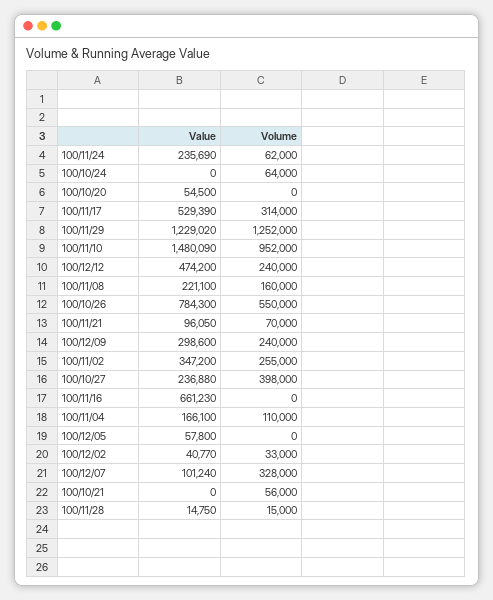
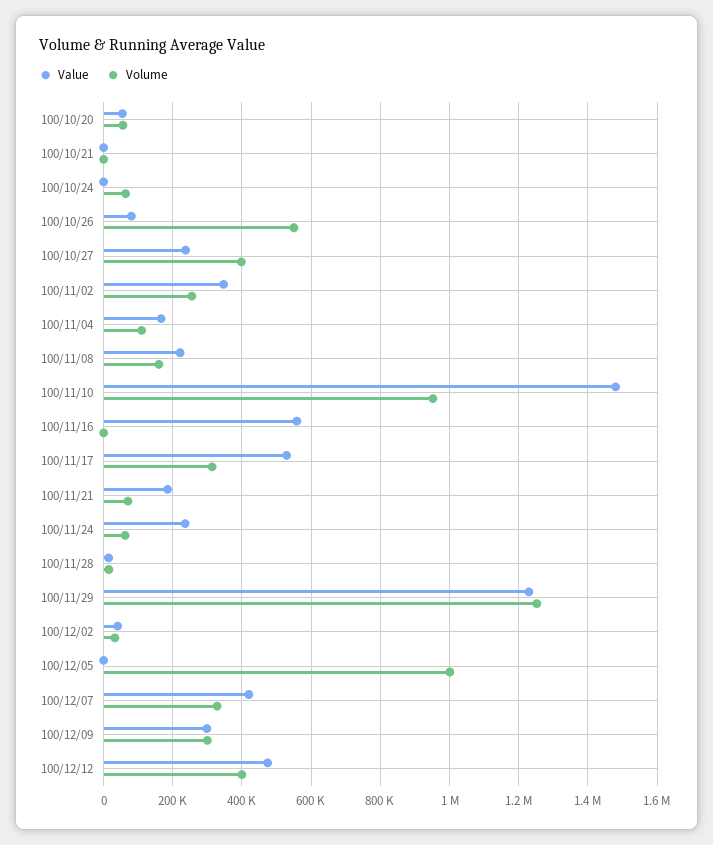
Volume, 100/10/20: 0 -> 60000
Volume, 100/12/12: 240000 -> 400000
Value, 100/10/26: 784300 -> 80000
Value, 100/11/21: 96050 -> 180000
Volume, 100/12/09: 240000 -> 300000
Value, 100/11/16: 661230 -> 560000
Value, 100/12/05: 57800 -> 0
Volume, 100/12/05: 0 -> 1000000
Value, 100/12/07: 101240 -> 420000
Volume, 100/10/21: 56000 -> 0

